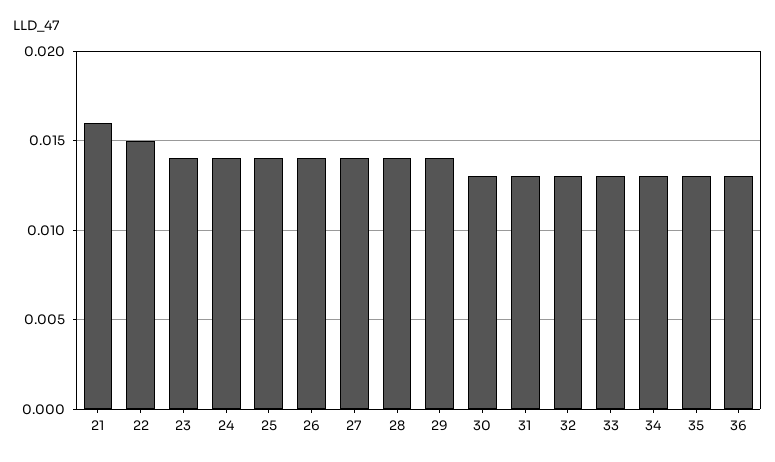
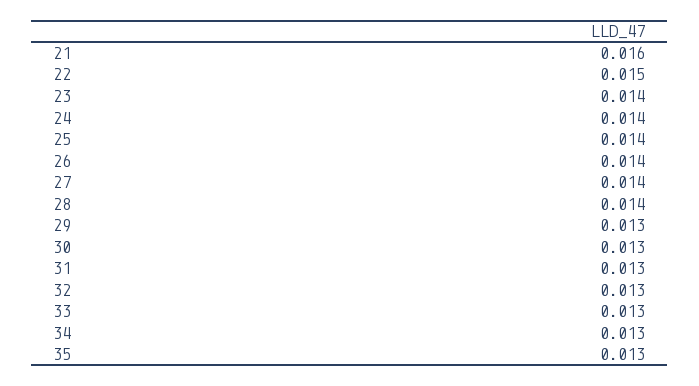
29: 0.014 -> 0.013
36: 0.013 -> none

